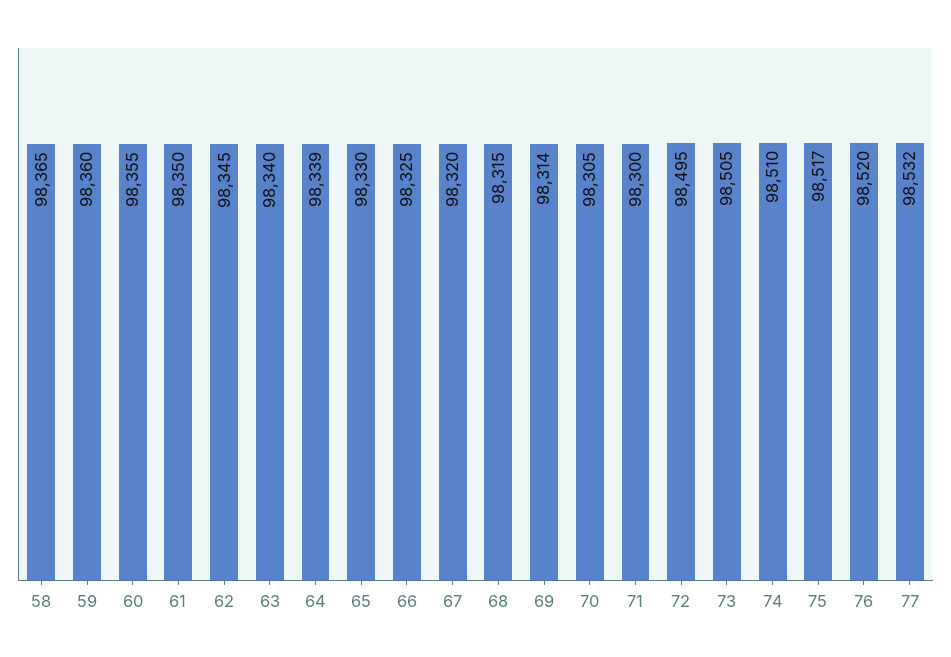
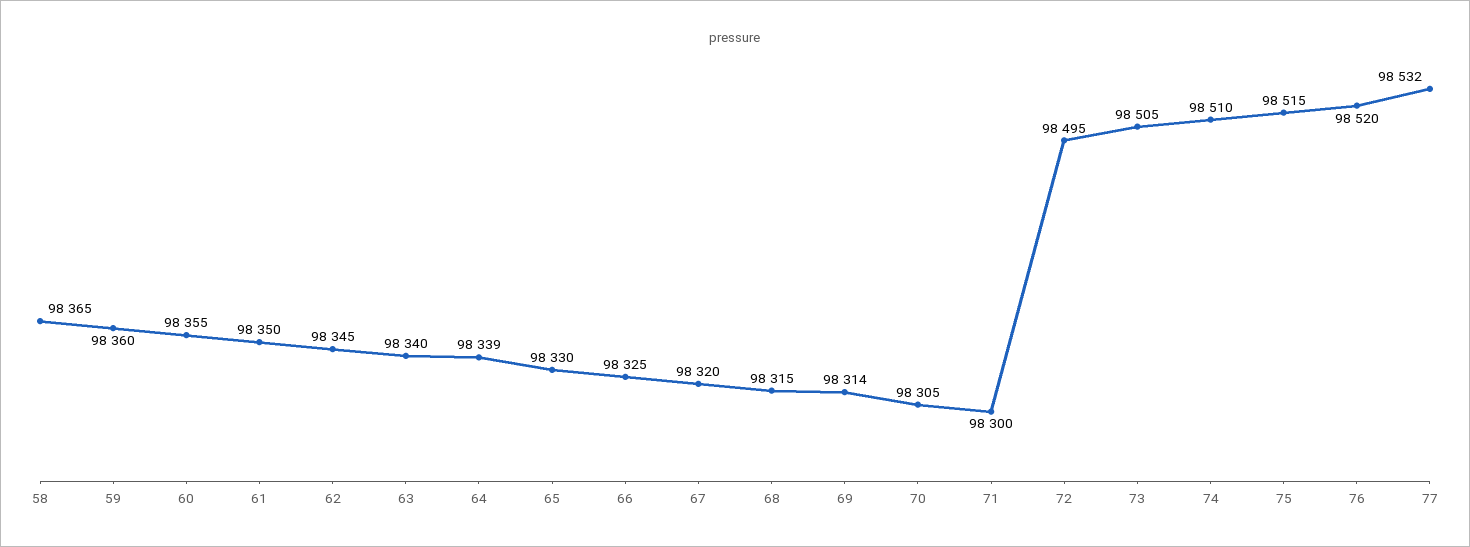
75: 98517 -> 98515

